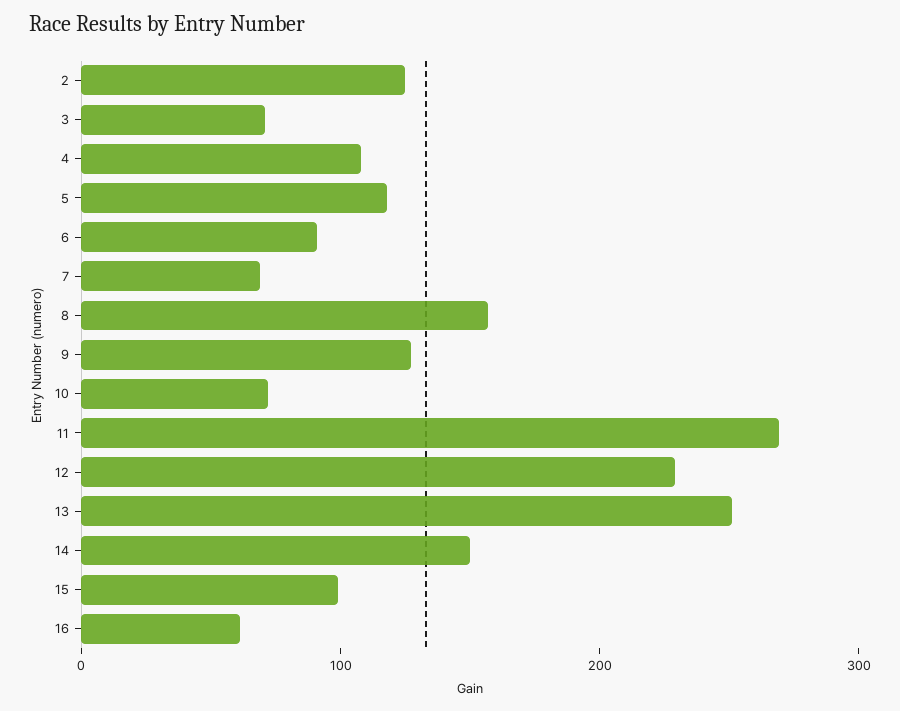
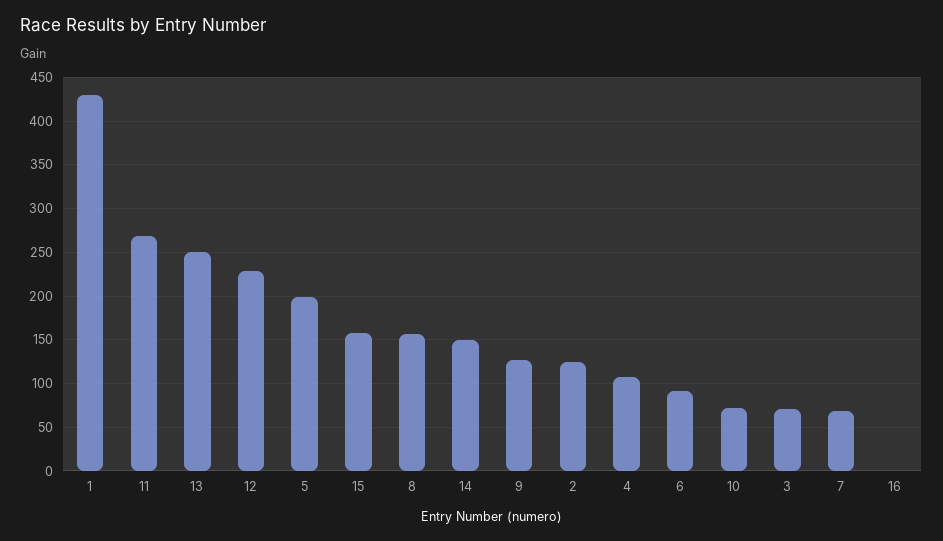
5: 120 -> 200
15: 100 -> 160
16: 60 -> 0
1: none -> 430

